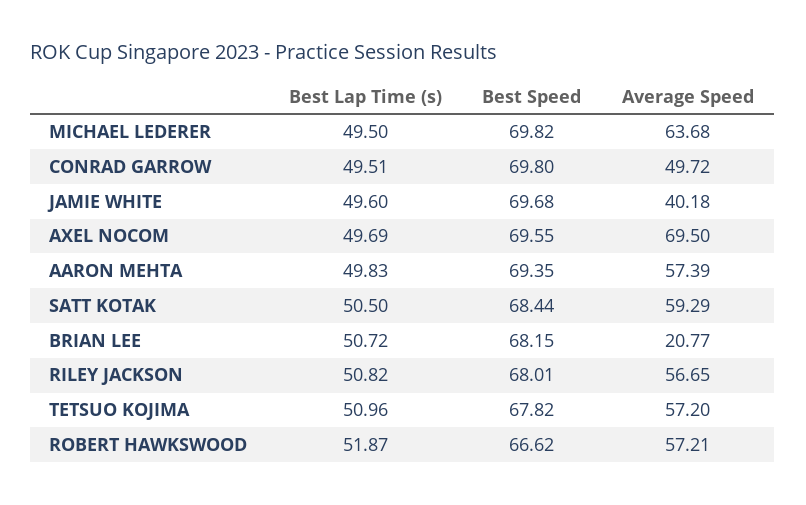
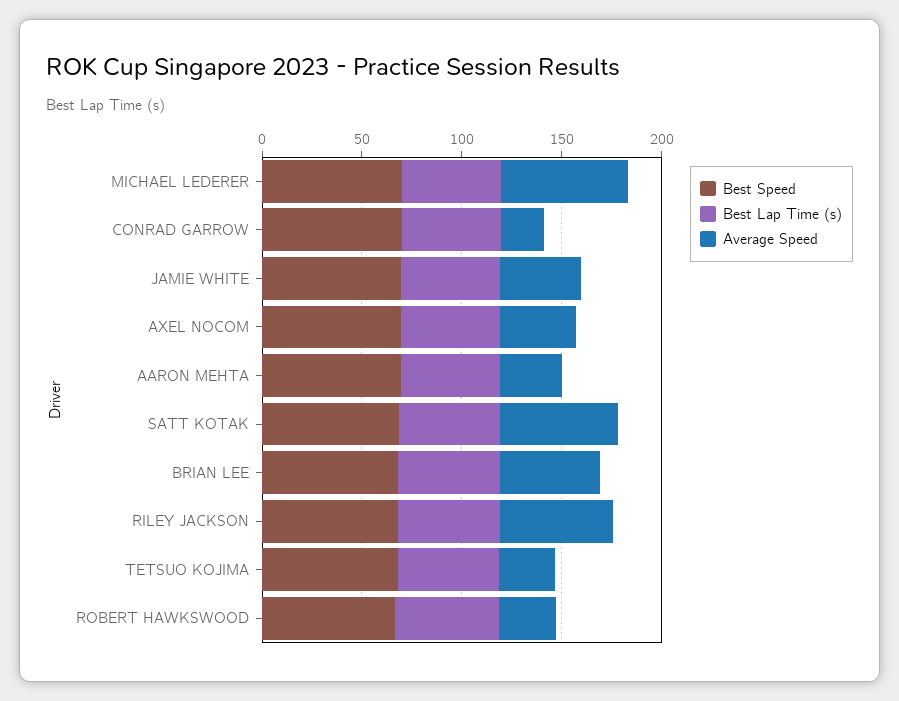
Average Speed, CONRAD GARROW: 49.72 -> 20
Average Speed, AXEL NOCOM: 69.5 -> 40
Average Speed, AARON MEHTA: 57.39 -> 30
Average Speed, BRIAN LEE: 20.77 -> 50
Average Speed, TETSUO KOJIMA: 57.2 -> 30
Average Speed, ROBERT HAWKSWOOD: 57.21 -> 30

